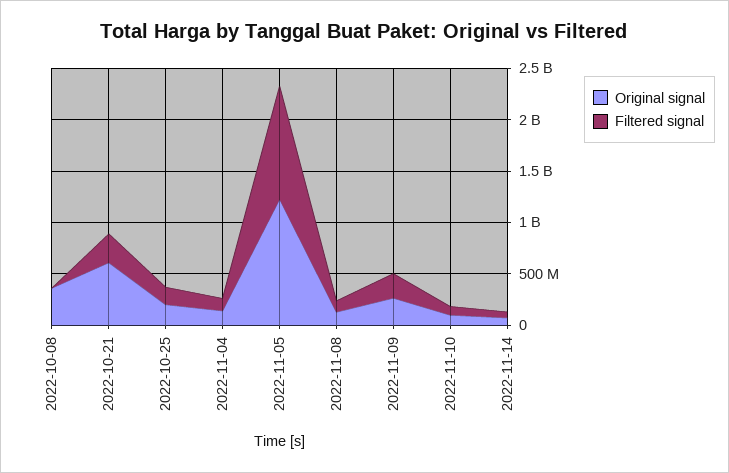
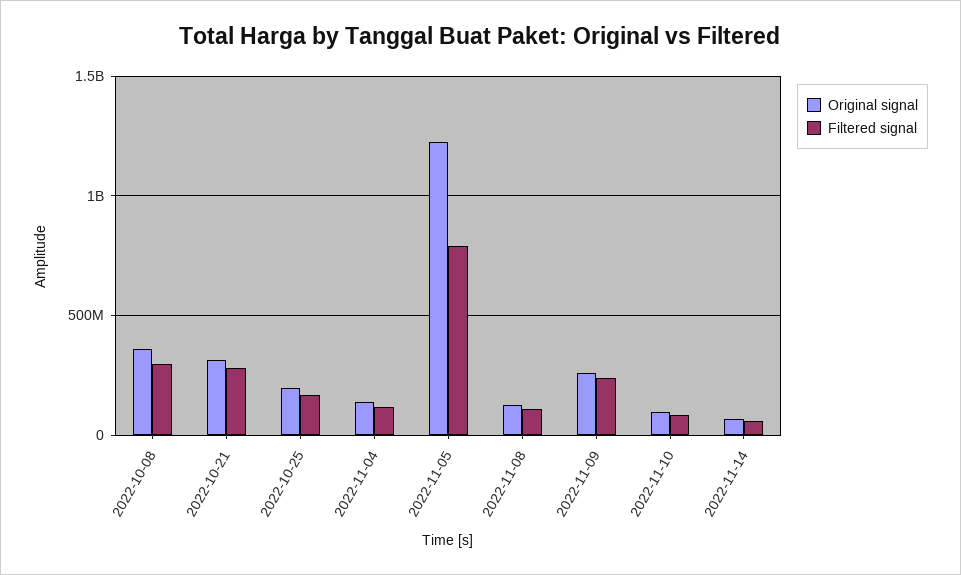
Filtered signal, 2022-10-08: 0 -> 300000000
Original signal, 2022-10-21: 600000000 -> 300000000
Filtered signal, 2022-11-05: 1100000000 -> 800000000

